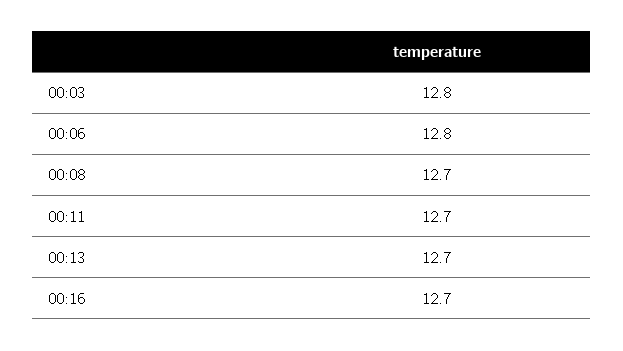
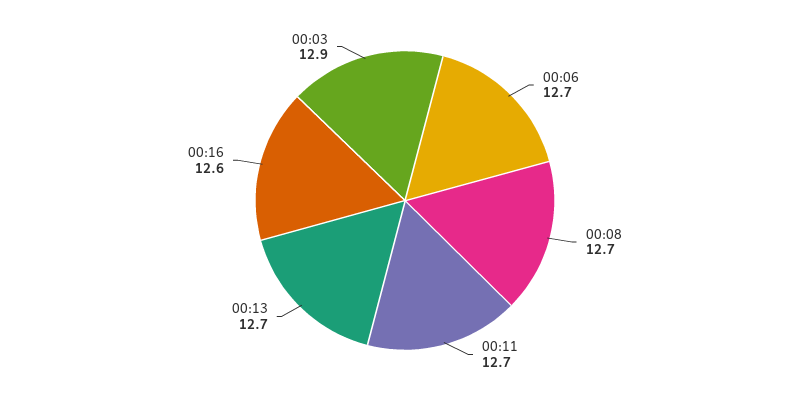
00:03: 12.8 -> 12.9
00:06: 12.8 -> 12.7
00:16: 12.7 -> 12.6

